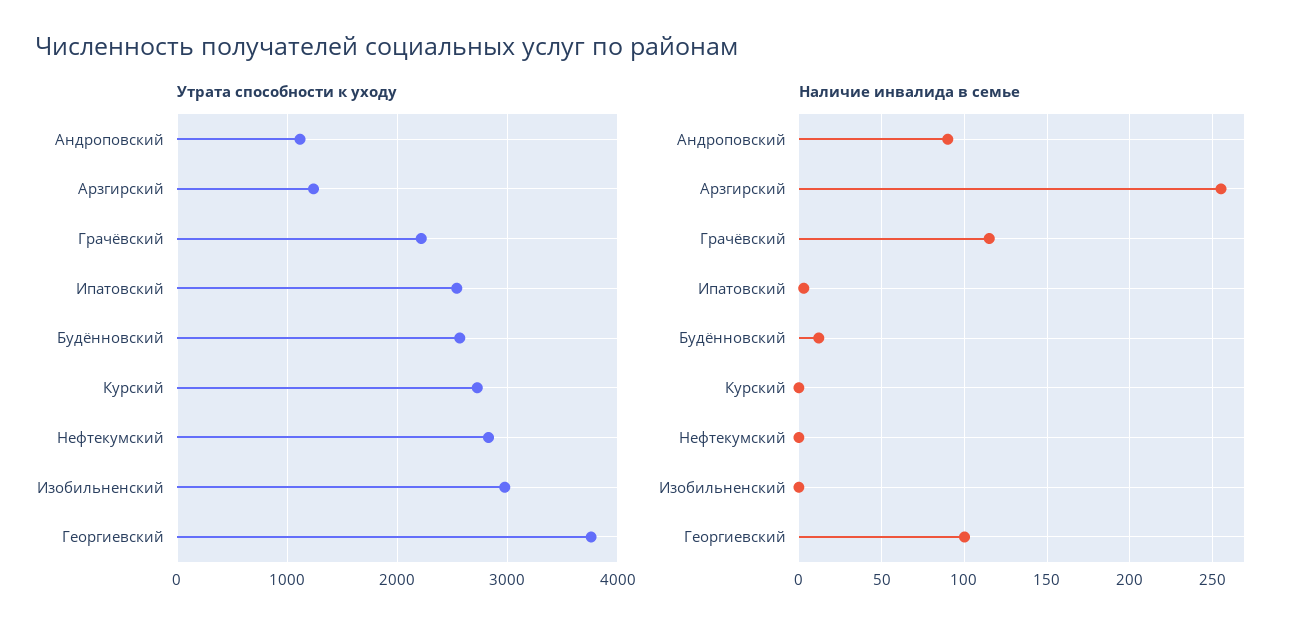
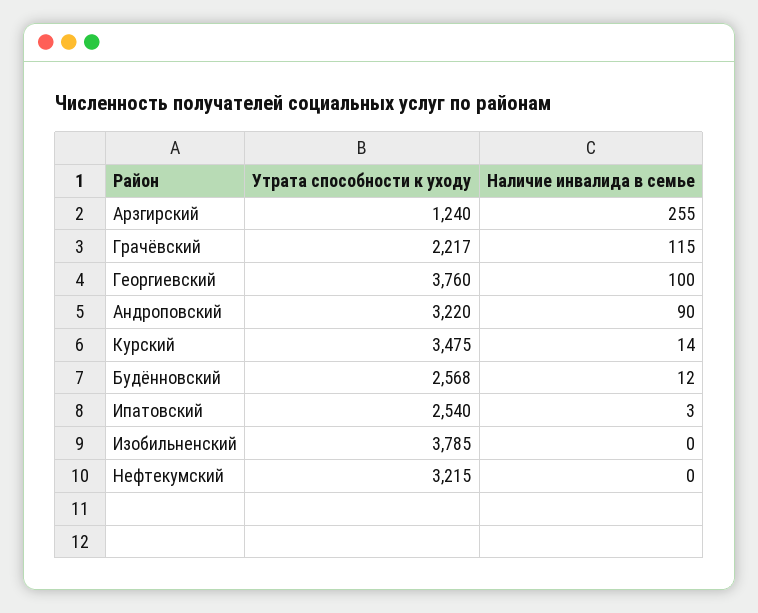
Утрата способности к уходу, Андроповский: 1100 -> 3220
Утрата способности к уходу, Курский: 2700 -> 3475
Утрата способности к уходу, Нефтекумский: 2800 -> 3215
Утрата способности к уходу, Изобильненский: 3000 -> 3785
Наличие инвалида в семье, Курский: 0 -> 14

